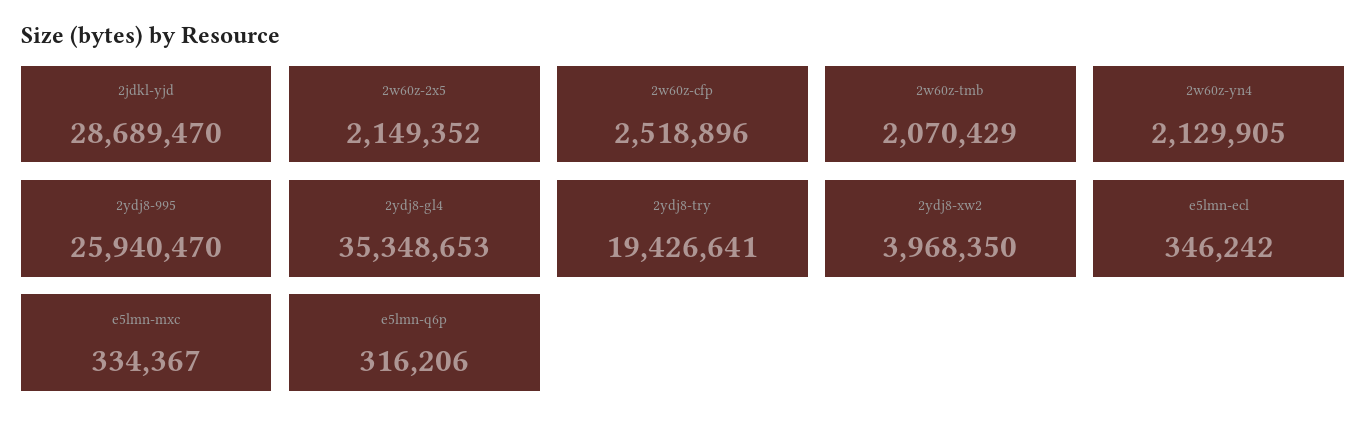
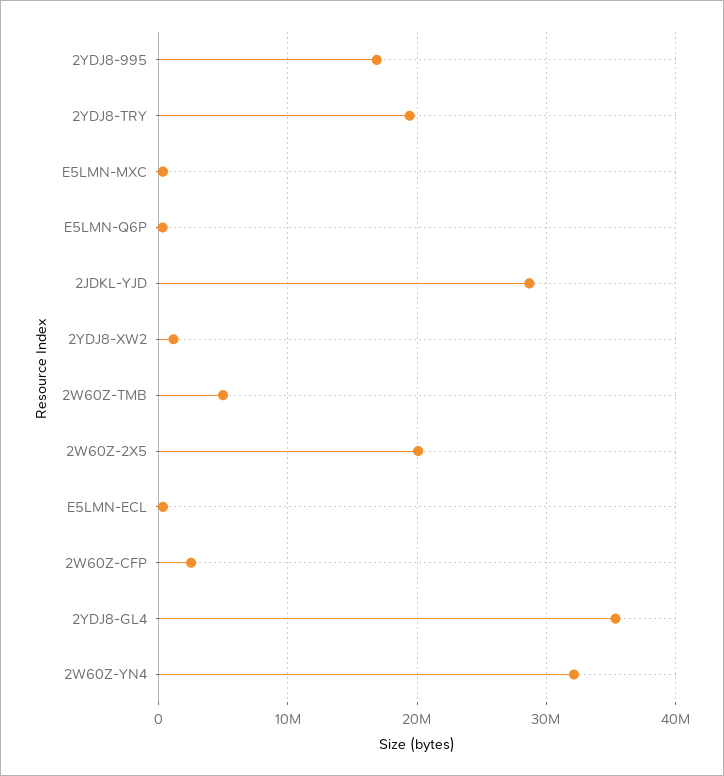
2w60z-2x5: 2149352 -> 20000000
2w60z-tmb: 2070429 -> 5000000
2w60z-yn4: 2129905 -> 32000000
2ydj8-995: 25940470 -> 17000000
2ydj8-xw2: 3968350 -> 1000000

